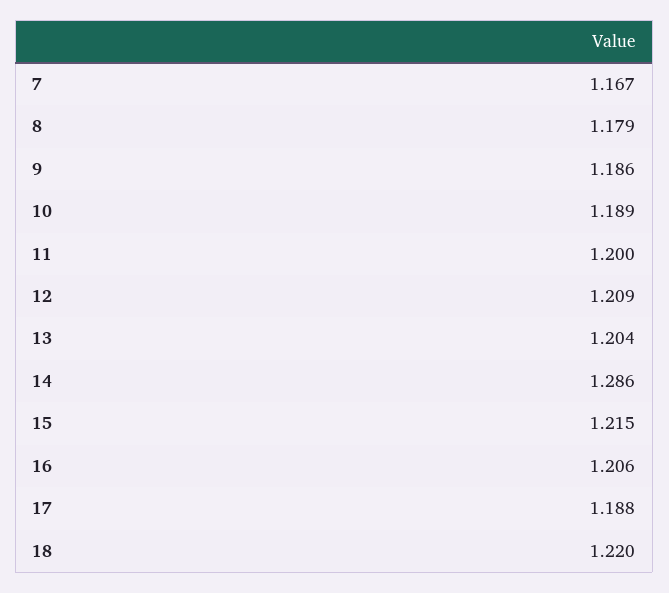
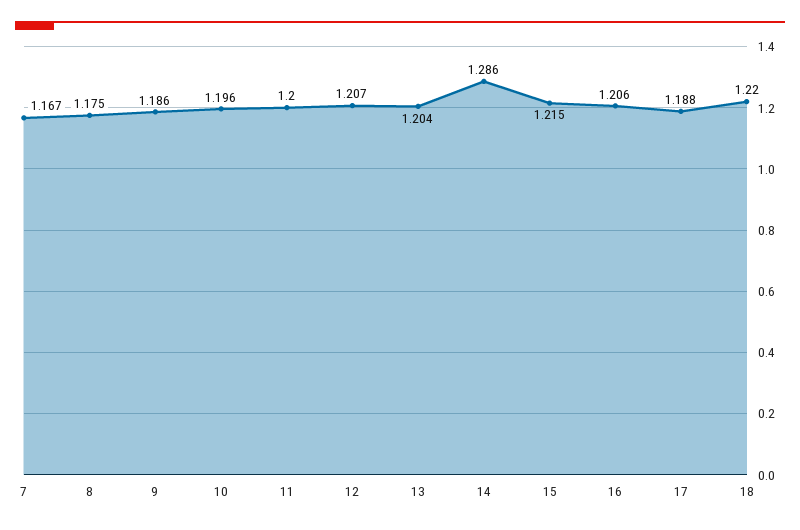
8: 1.179 -> 1.175
10: 1.189 -> 1.196
12: 1.209 -> 1.207

